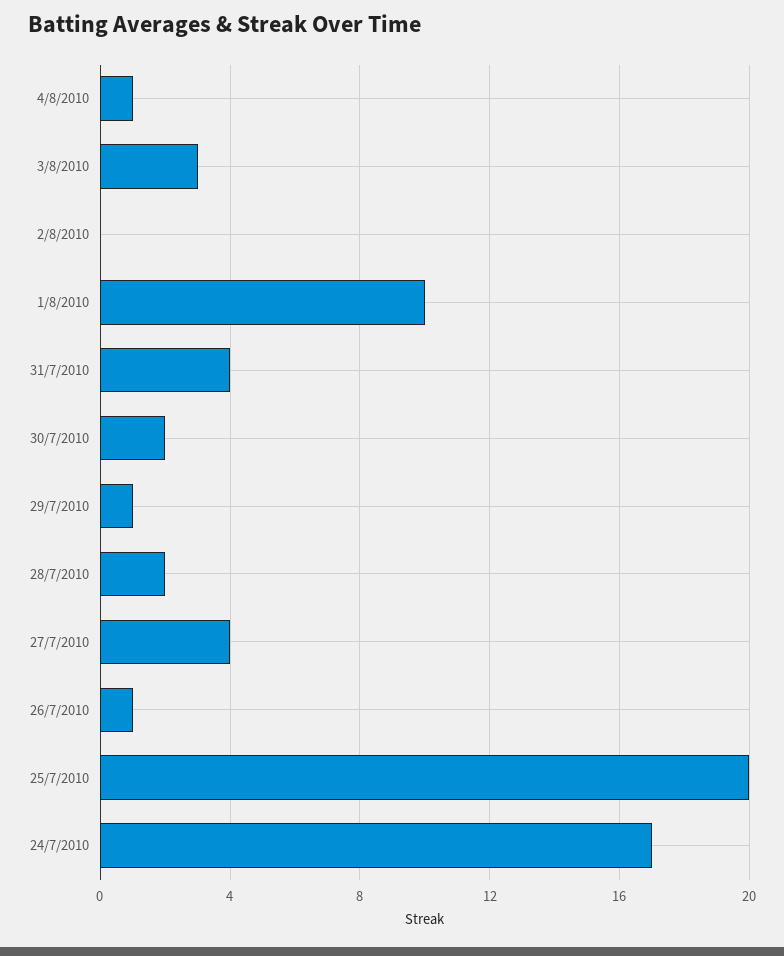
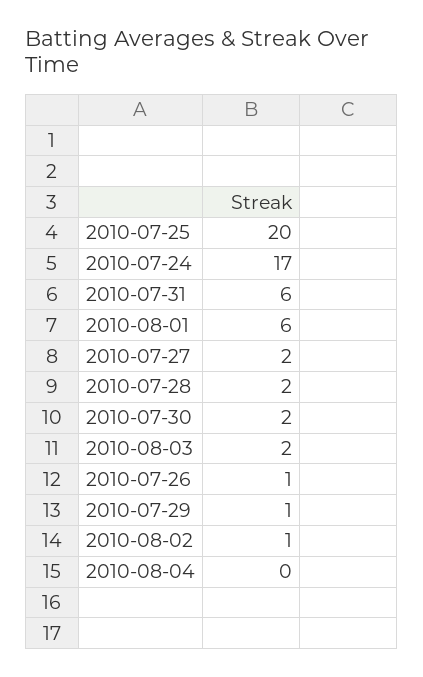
4/8/2010: 1 -> 0
3/8/2010: 3 -> 2
2/8/2010: 0 -> 1
1/8/2010: 10 -> 6
31/7/2010: 4 -> 6
27/7/2010: 4 -> 2

